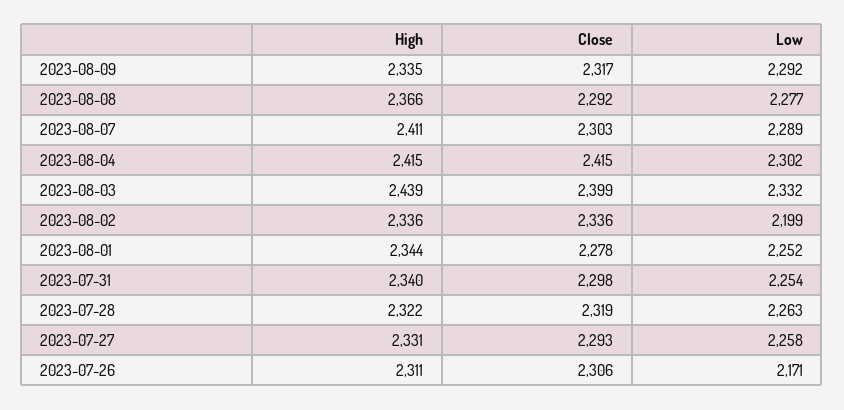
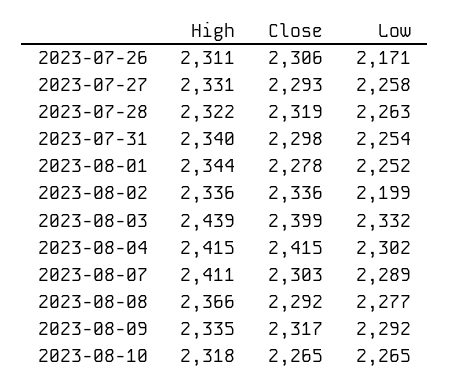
High, 2023-08-10: none -> 2318
Close, 2023-08-10: none -> 2265
Low, 2023-08-10: none -> 2265

